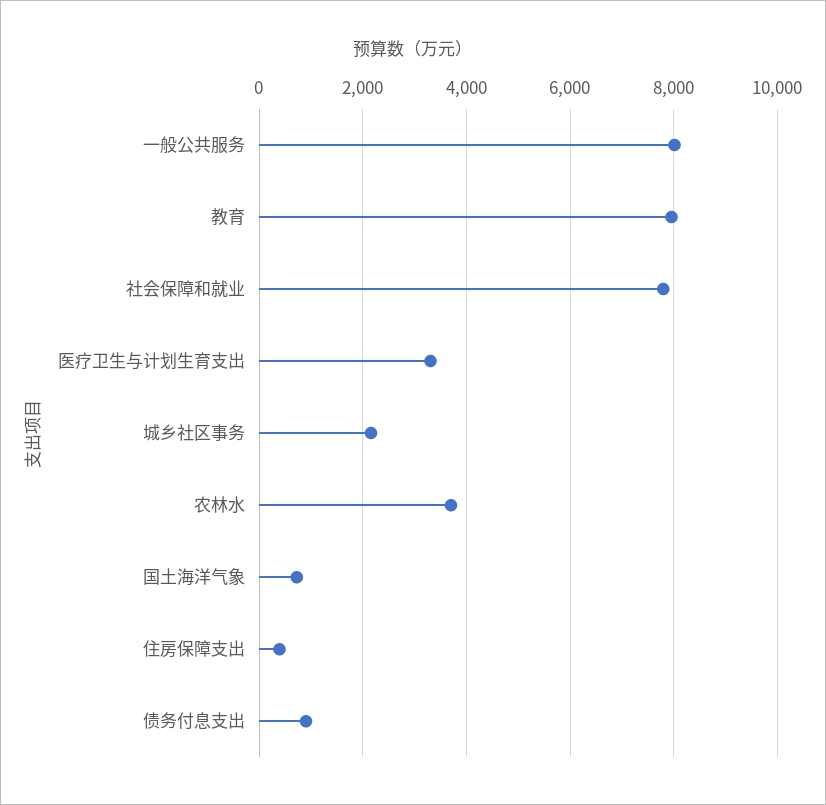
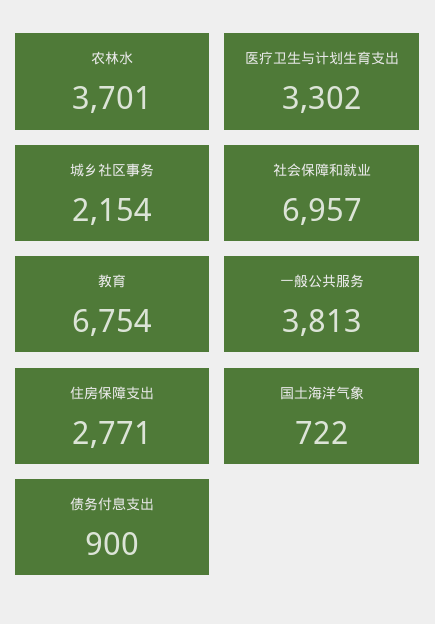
一般公共服务: 8000 -> 3813
教育: 8000 -> 6754
社会保障和就业: 7800 -> 6957
住房保障支出: 400 -> 2771

